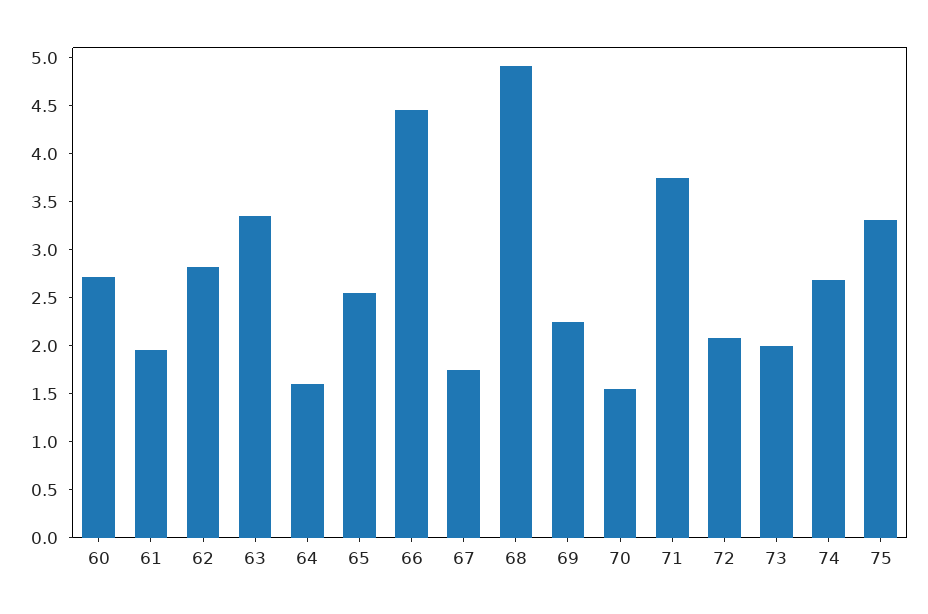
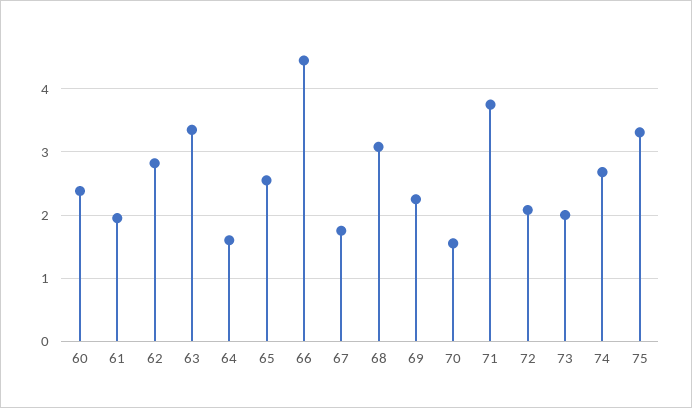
60: 2.7 -> 2.4
68: 4.9 -> 3.1

